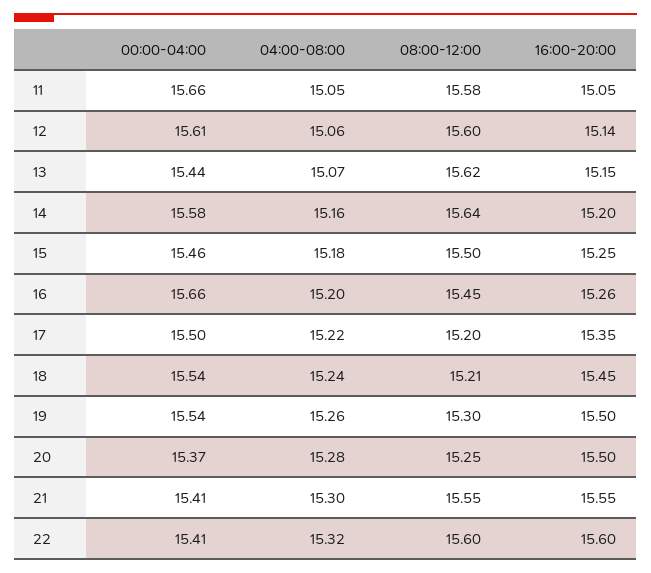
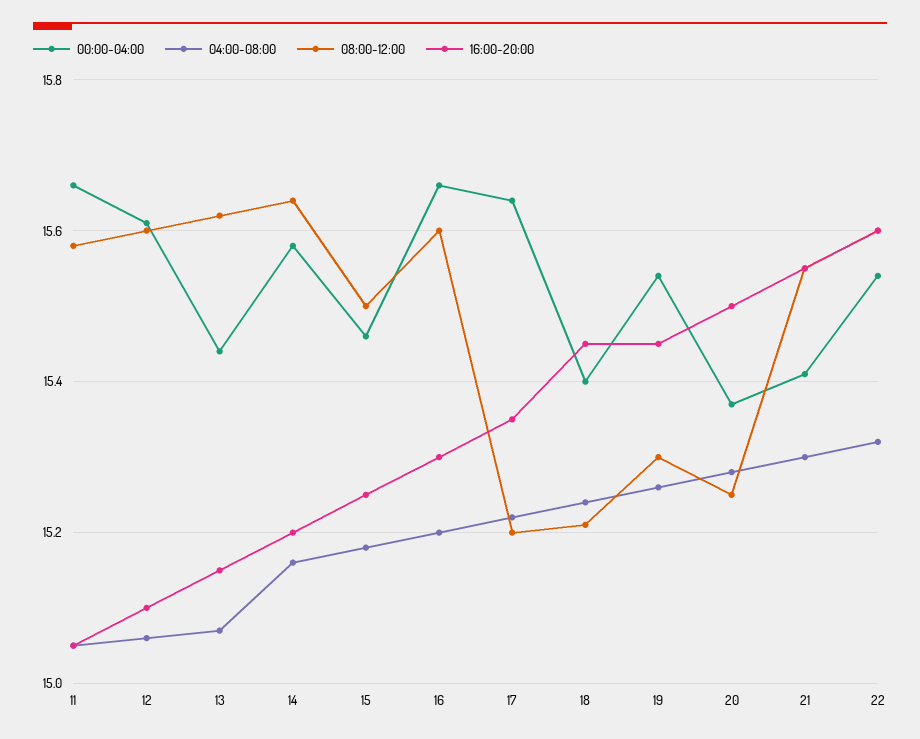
16:00-20:00, 12: 15.14 -> 15.1
08:00-12:00, 16: 15.45 -> 15.6
16:00-20:00, 16: 15.26 -> 15.3
00:00-04:00, 17: 15.5 -> 15.65
00:00-04:00, 18: 15.54 -> 15.4
16:00-20:00, 19: 15.5 -> 15.45
00:00-04:00, 22: 15.41 -> 15.55

